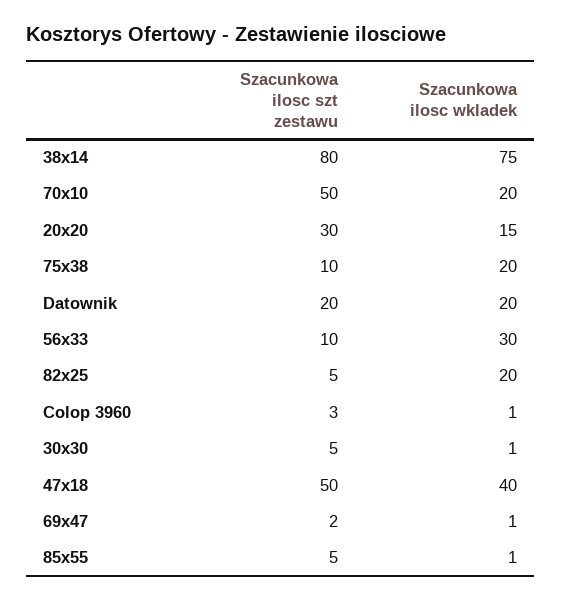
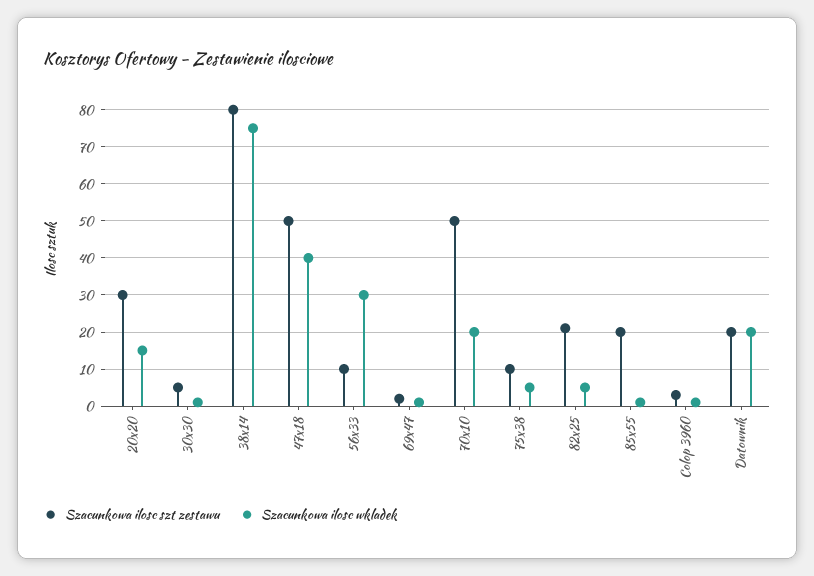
Szacunkowa ilosc wkladek, 75x38: 20 -> 5
Szacunkowa ilosc szt zestawu, 82x25: 5 -> 20
Szacunkowa ilosc wkladek, 82x25: 20 -> 5
Szacunkowa ilosc szt zestawu, 85x55: 5 -> 20

